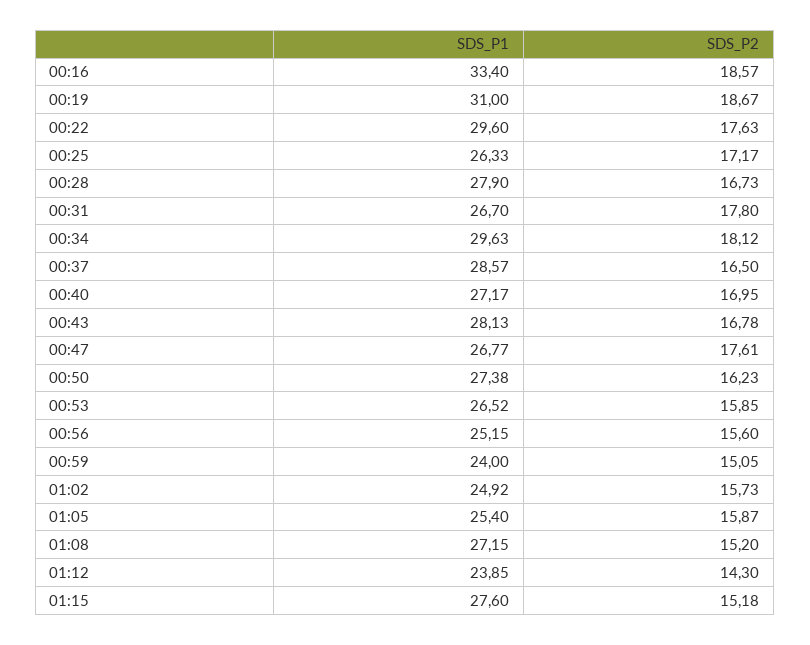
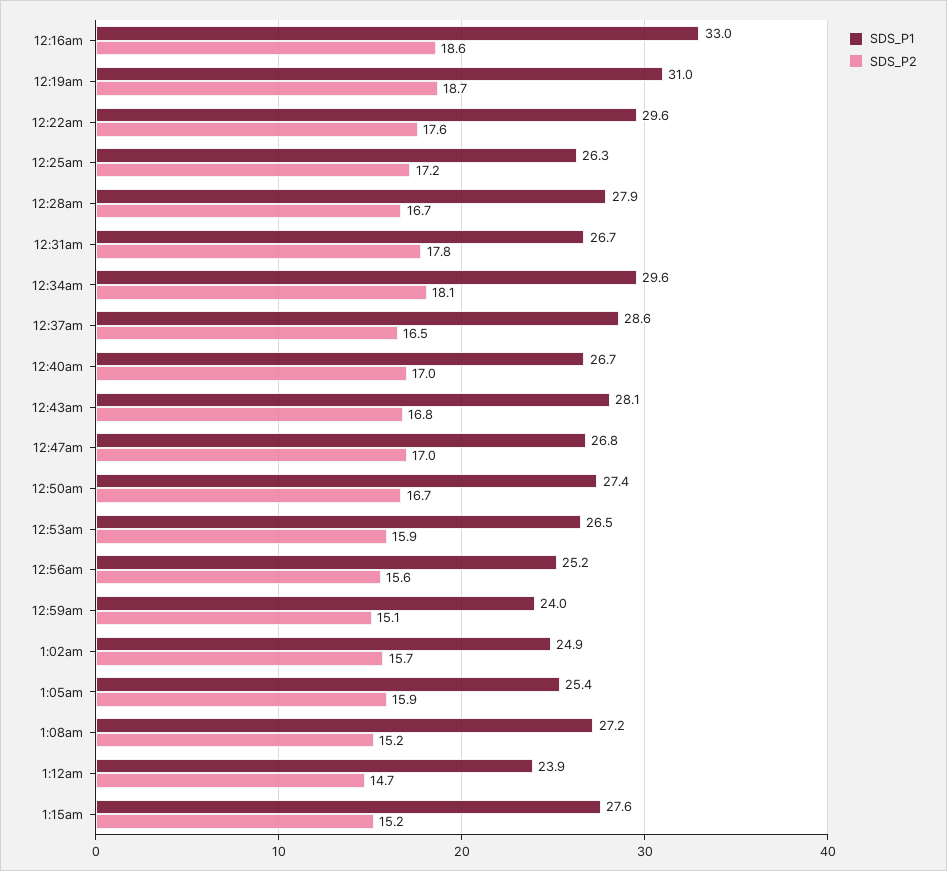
SDS_P1, 00:16: 33.4 -> 33
SDS_P1, 00:40: 27.17 -> 26.7
SDS_P2, 00:47: 17.61 -> 17
SDS_P2, 00:50: 16.23 -> 16.7
SDS_P2, 01:12: 14.3 -> 14.7

